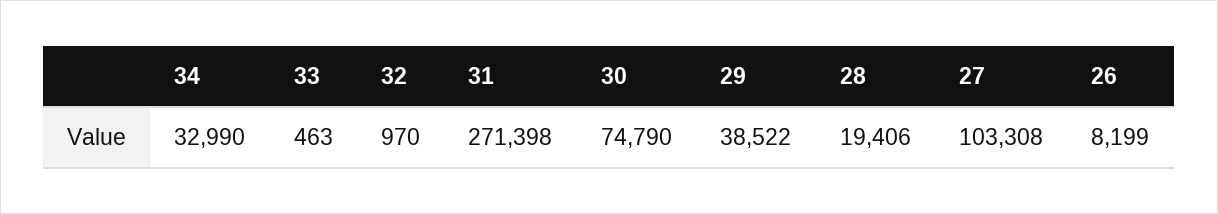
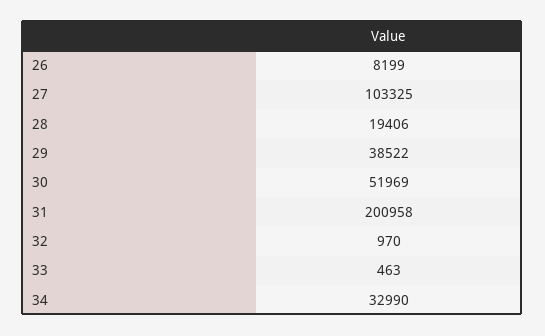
31: 271398 -> 200958
30: 74790 -> 51969
27: 103308 -> 103325

